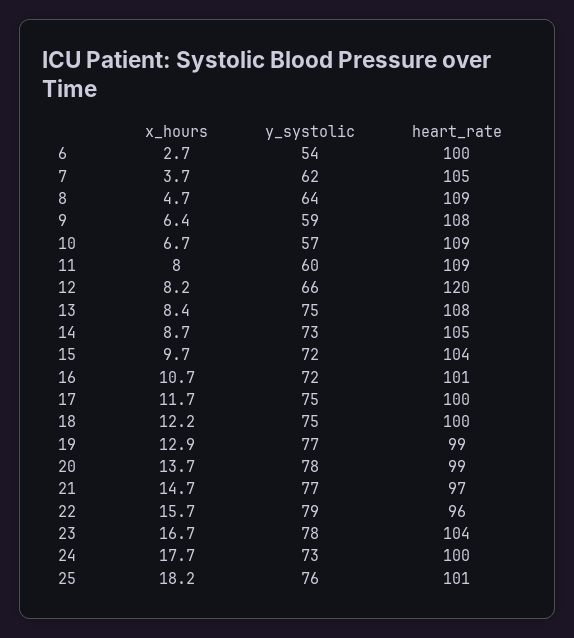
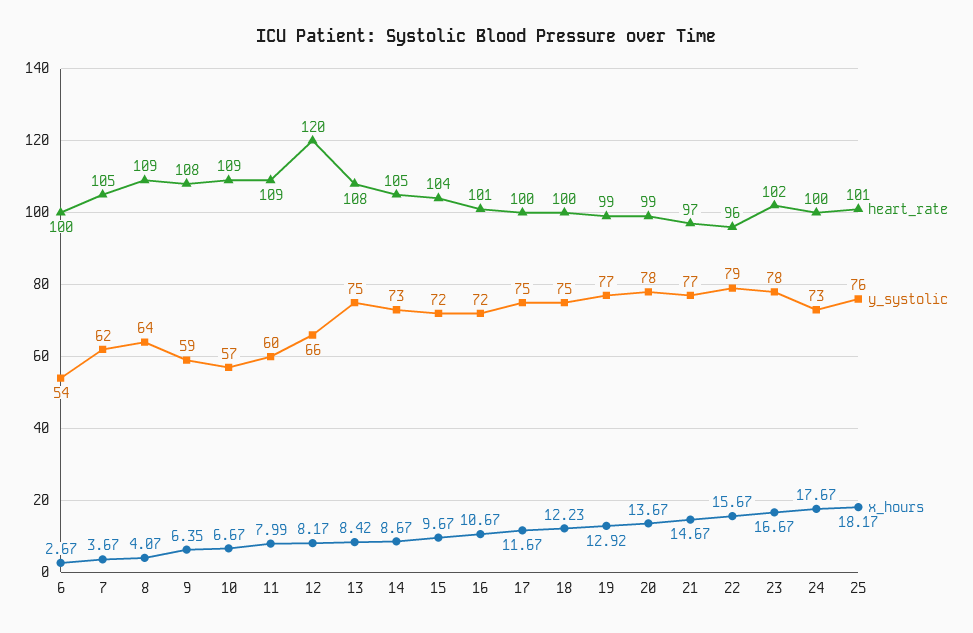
x_hours, 8: 4.7 -> 4.07
heart_rate, 23: 104 -> 102

